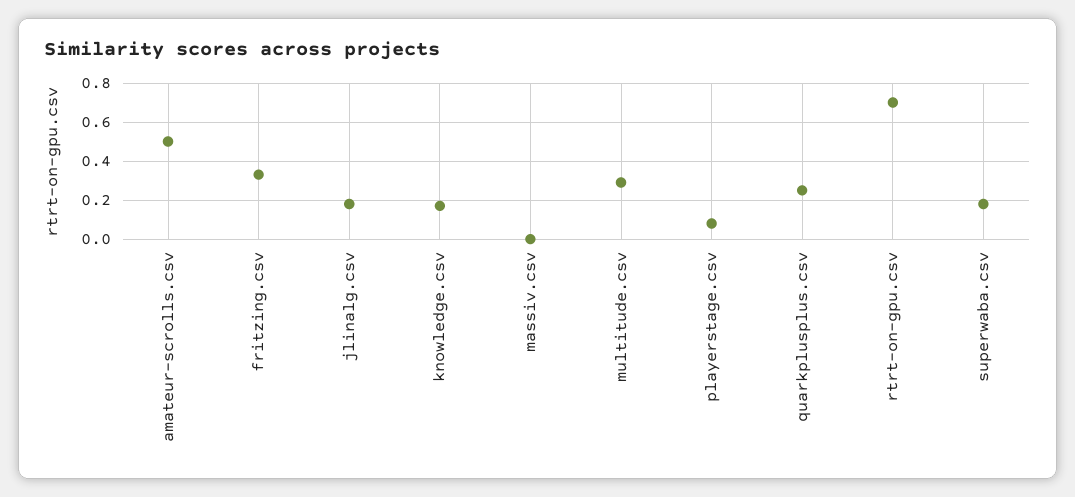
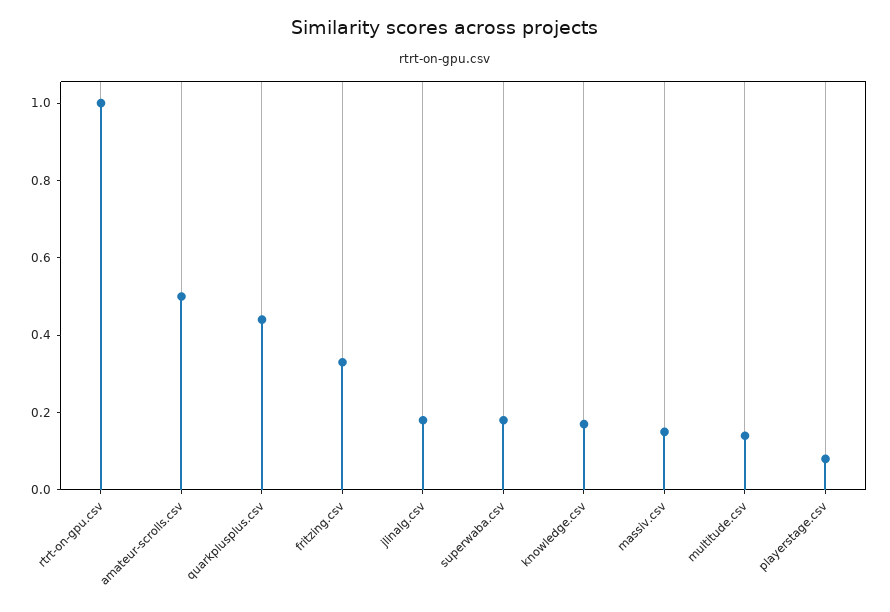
massiv.csv: 0 -> 0.15
multitude.csv: 0.3 -> 0.15
quarkplusplus.csv: 0.25 -> 0.45
rtrt-on-gpu.csv: 0.7 -> 1

